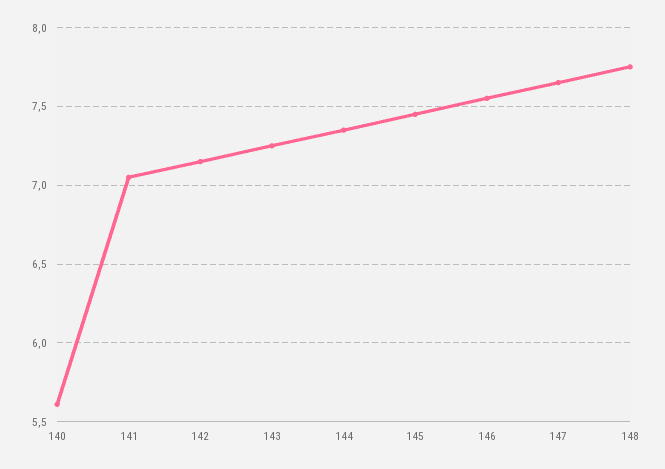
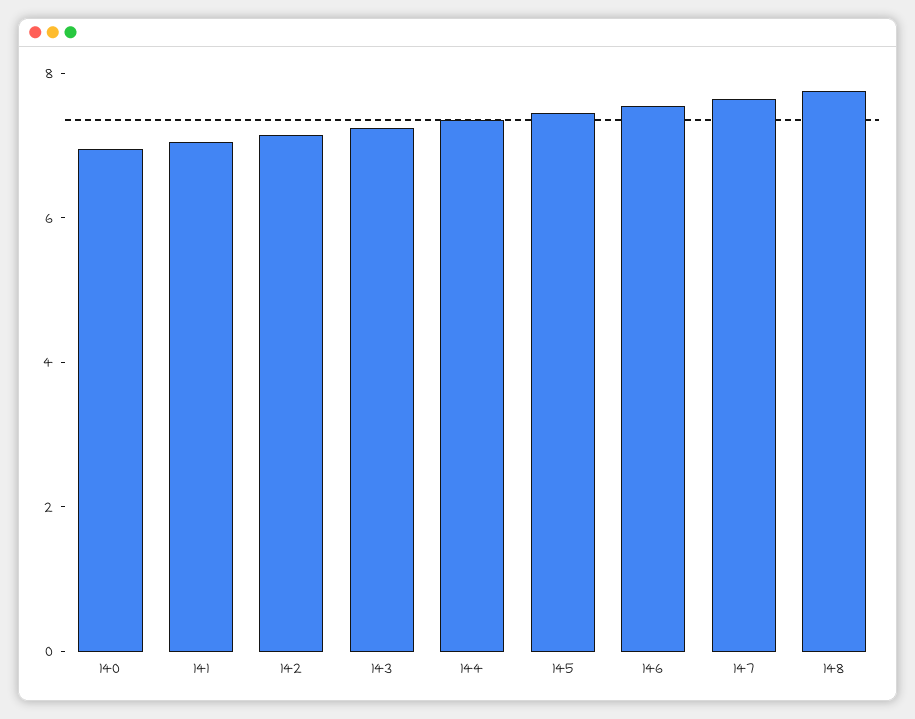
140: 5.6 -> 7

